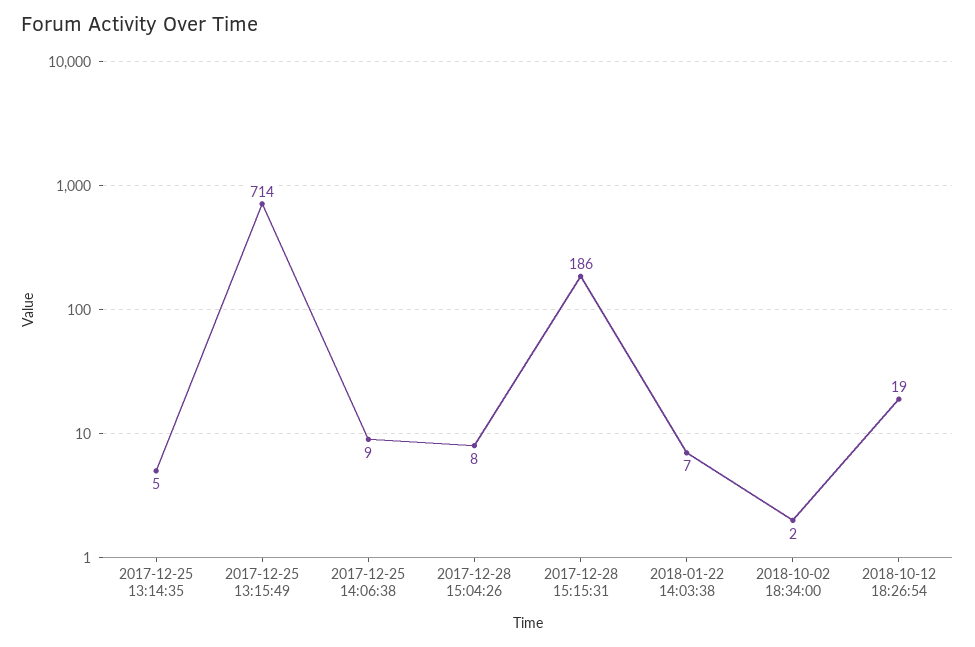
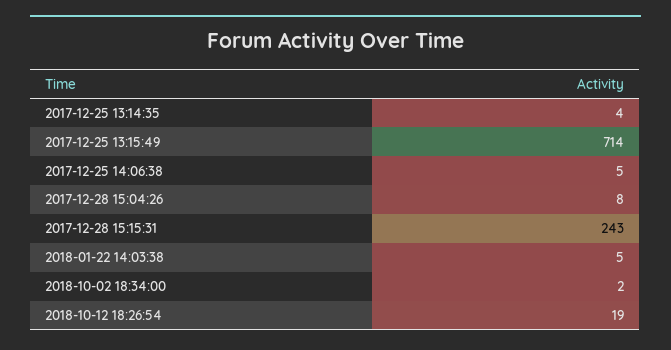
2017-12-25 13:14:35: 5 -> 4
2017-12-25 14:06:38: 9 -> 5
2017-12-28 15:15:31: 186 -> 243
2018-01-22 14:03:38: 7 -> 5

